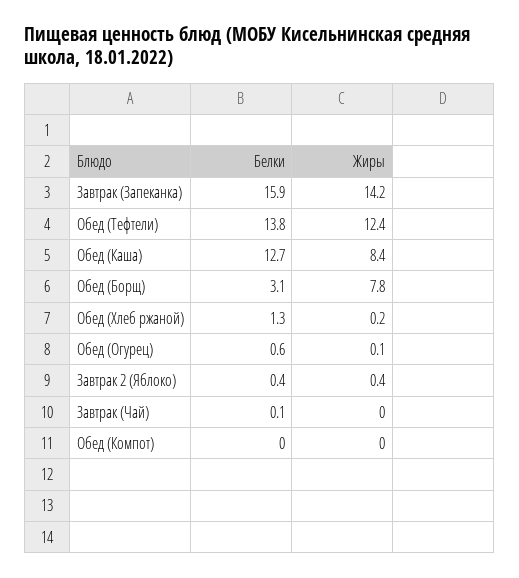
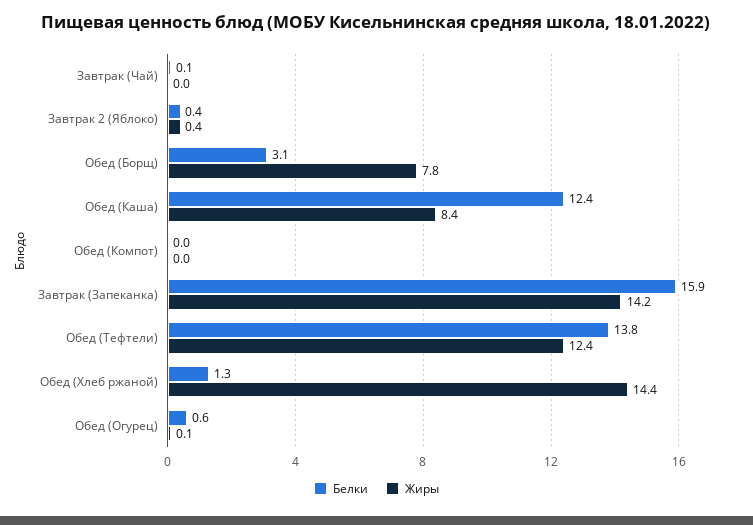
Белки, Обед (Каша): 12.7 -> 12.4
Жиры, Обед (Хлеб ржаной): 0.2 -> 14.4

